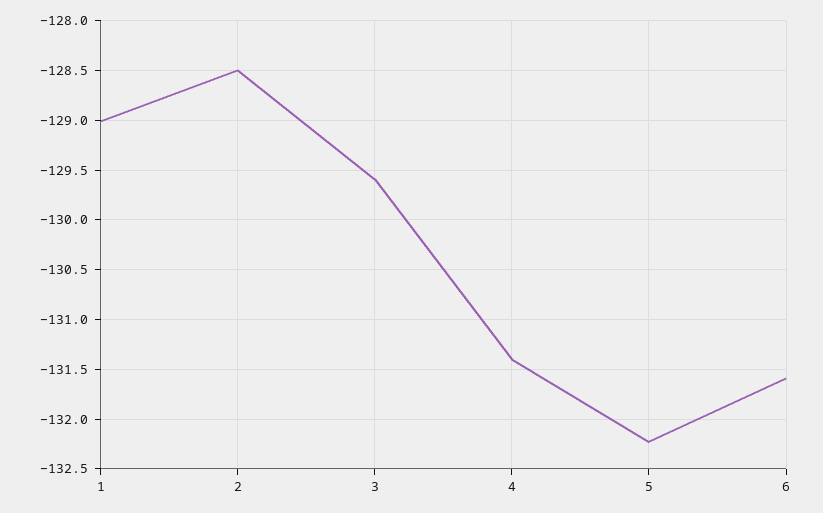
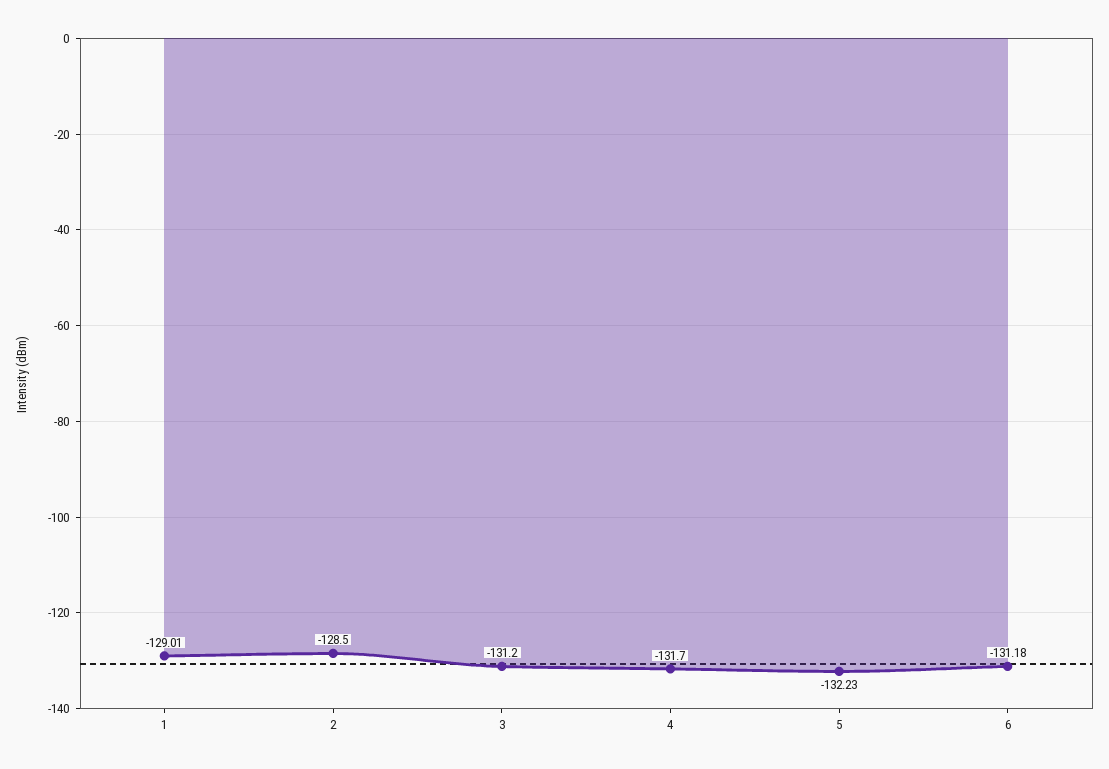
3: -129.6 -> -131.2
4: -131.4 -> -131.7
6: -131.6 -> -131.18

